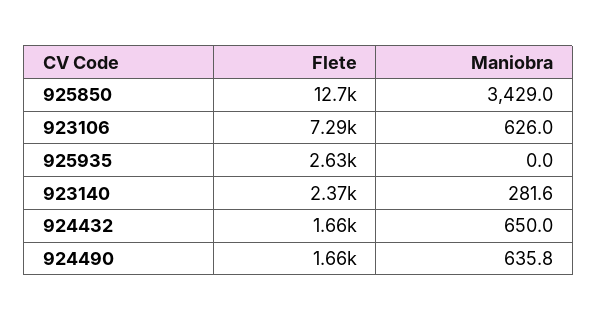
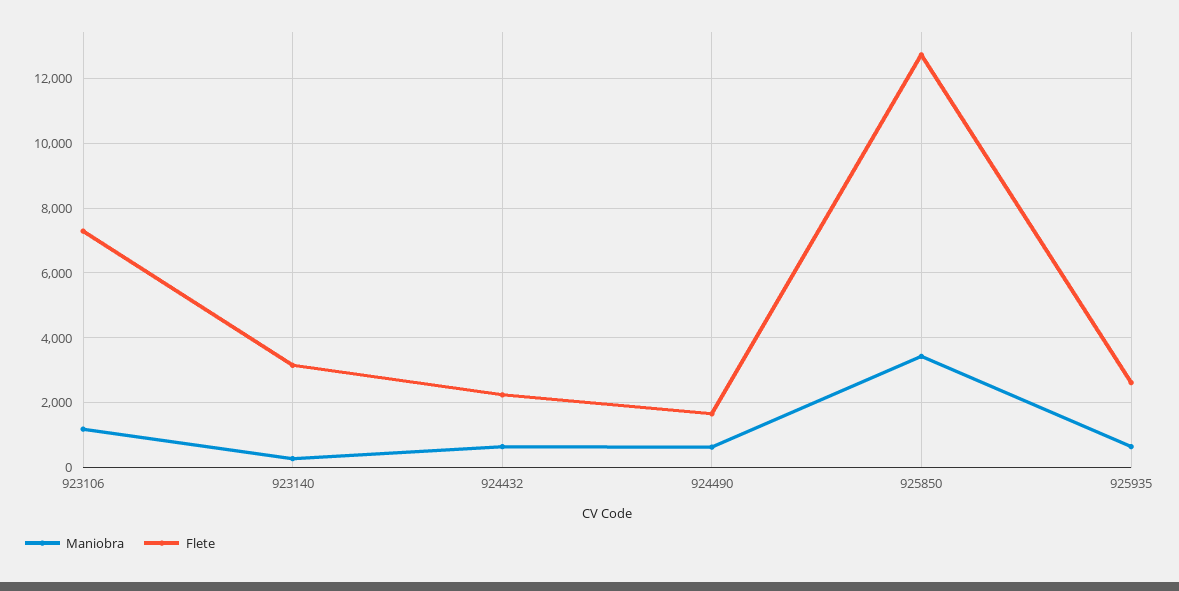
Maniobra, 923106: 626 -> 1200
Maniobra, 925935: 0 -> 600
Flete, 923140: 2370 -> 3200
Flete, 924432: 1660 -> 2200

